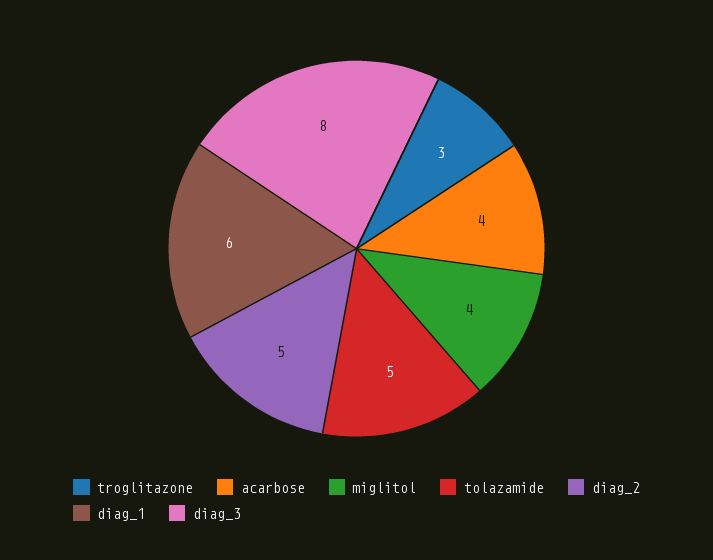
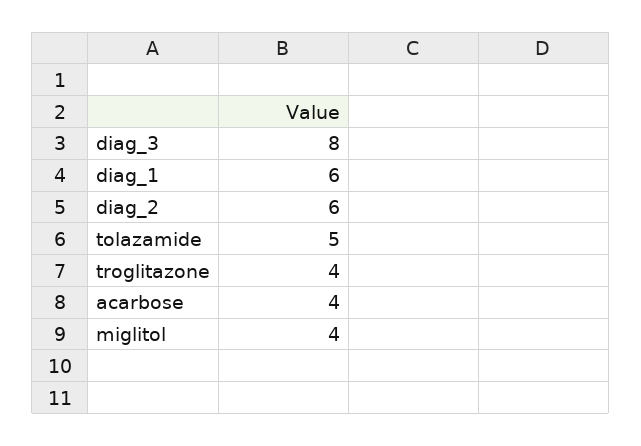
troglitazone: 3 -> 4
diag_2: 5 -> 6

